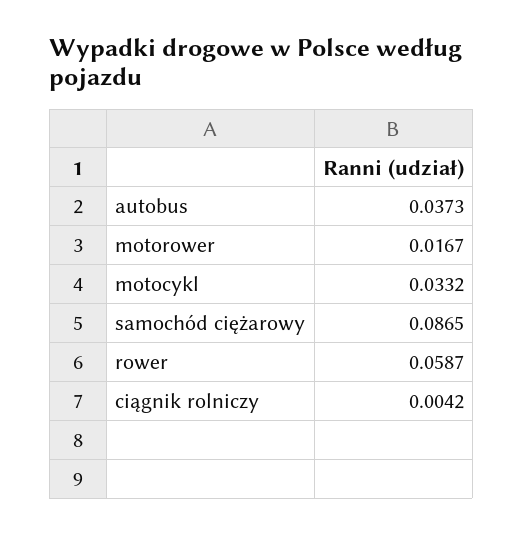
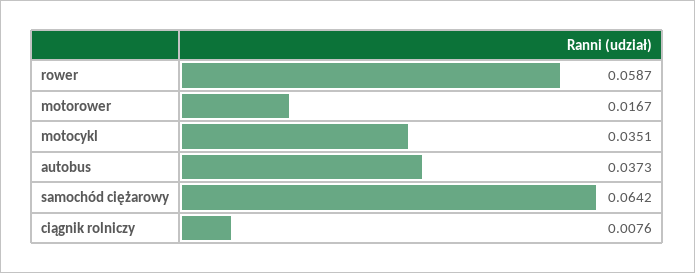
motocykl: 0.0332 -> 0.0351
samochód ciężarowy: 0.0865 -> 0.0642
ciągnik rolniczy: 0.0042 -> 0.0076

